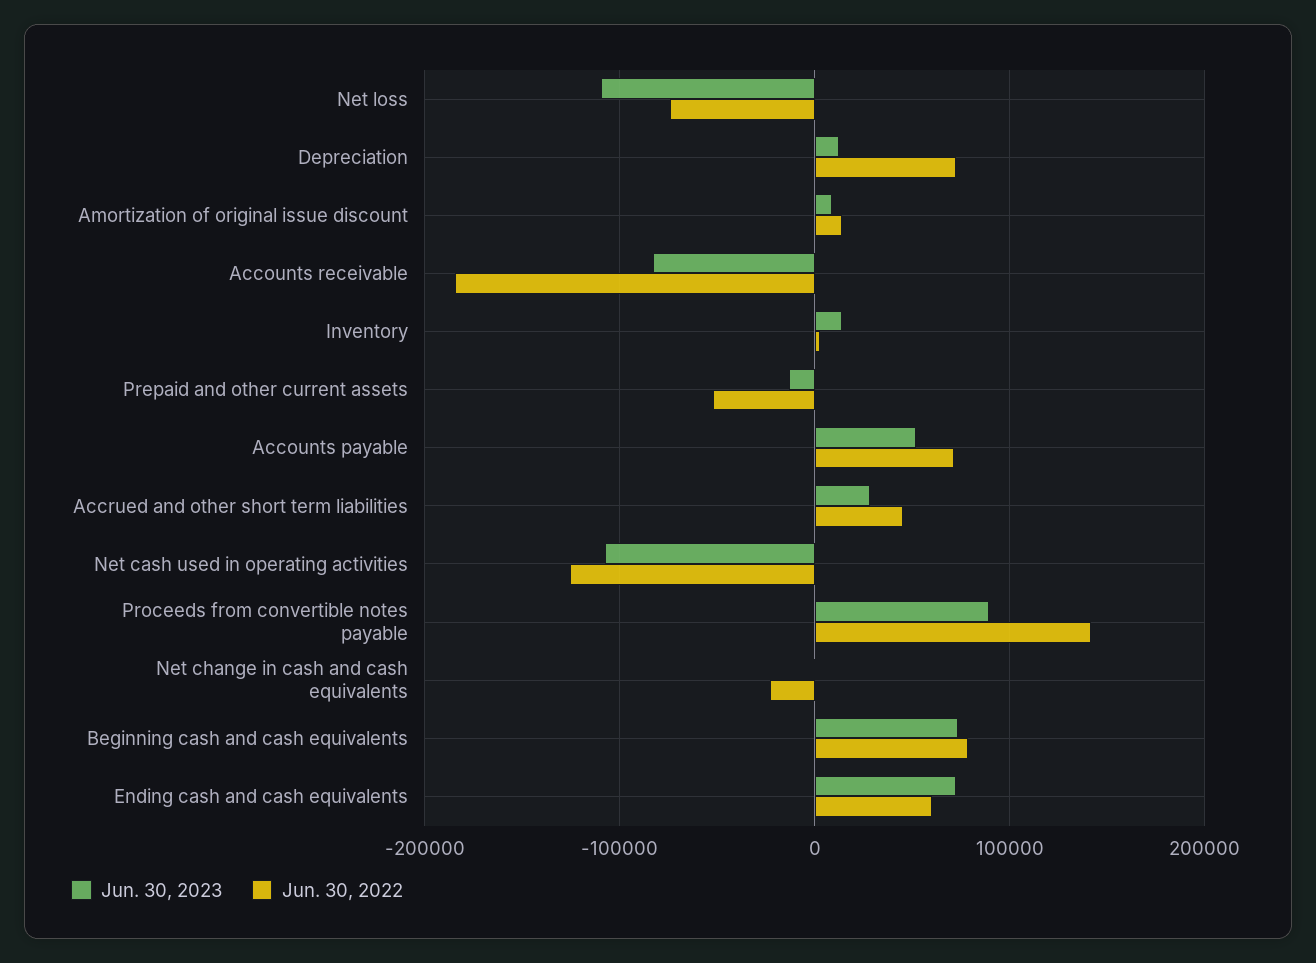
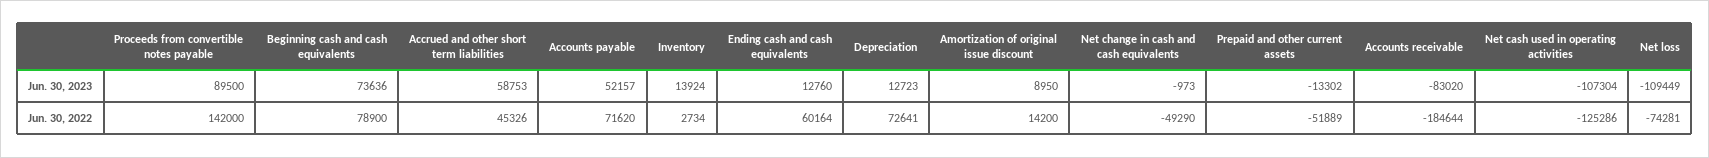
Jun. 30, 2023, Accrued and other short term liabilities: 30000 -> 58753
Jun. 30, 2022, Net change in cash and cash equivalents: -20000 -> -49290
Jun. 30, 2023, Ending cash and cash equivalents: 70000 -> 12760

